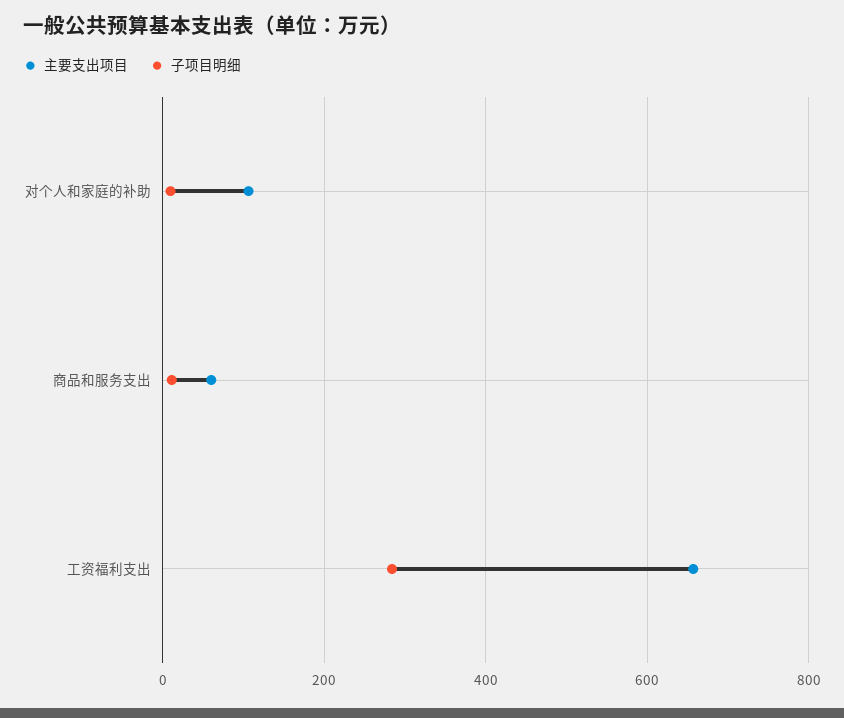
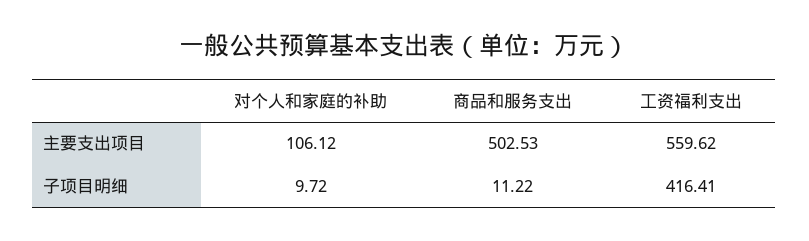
主要支出项目, 商品和服务支出: 60 -> 502.53
主要支出项目, 工资福利支出: 660 -> 559.62
子项目明细, 工资福利支出: 280 -> 416.41

